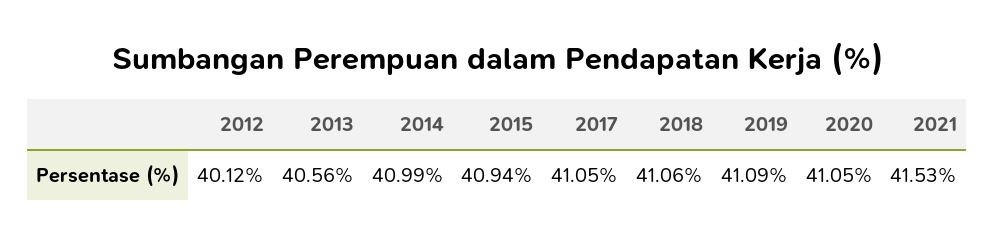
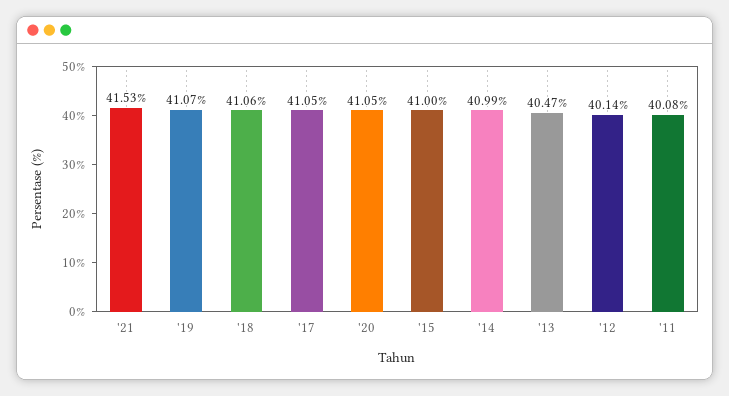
2012: 40.12 -> 40.14
2013: 40.56 -> 40.47
2015: 40.94 -> 41
2019: 41.09 -> 41.07
'11: none -> 40.08

